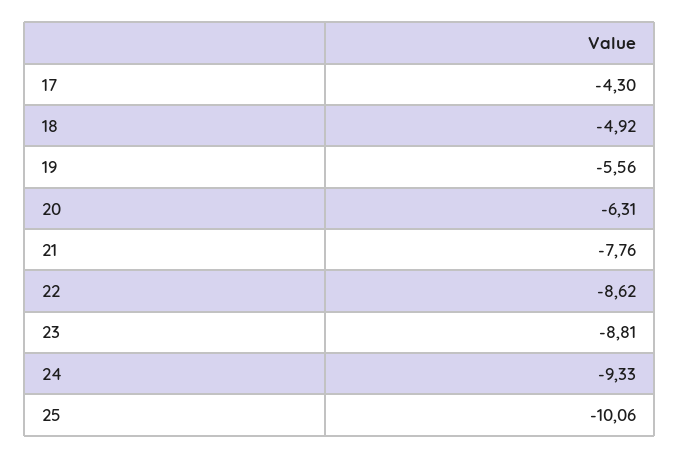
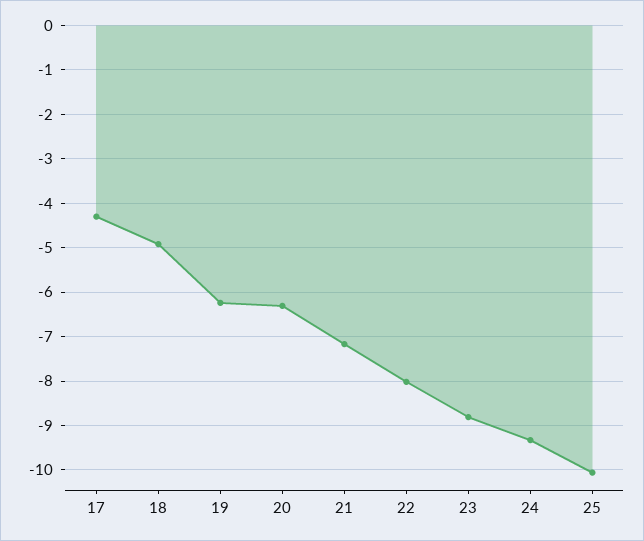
19: -5.56 -> -6.2
21: -7.76 -> -7.2
22: -8.62 -> -8

